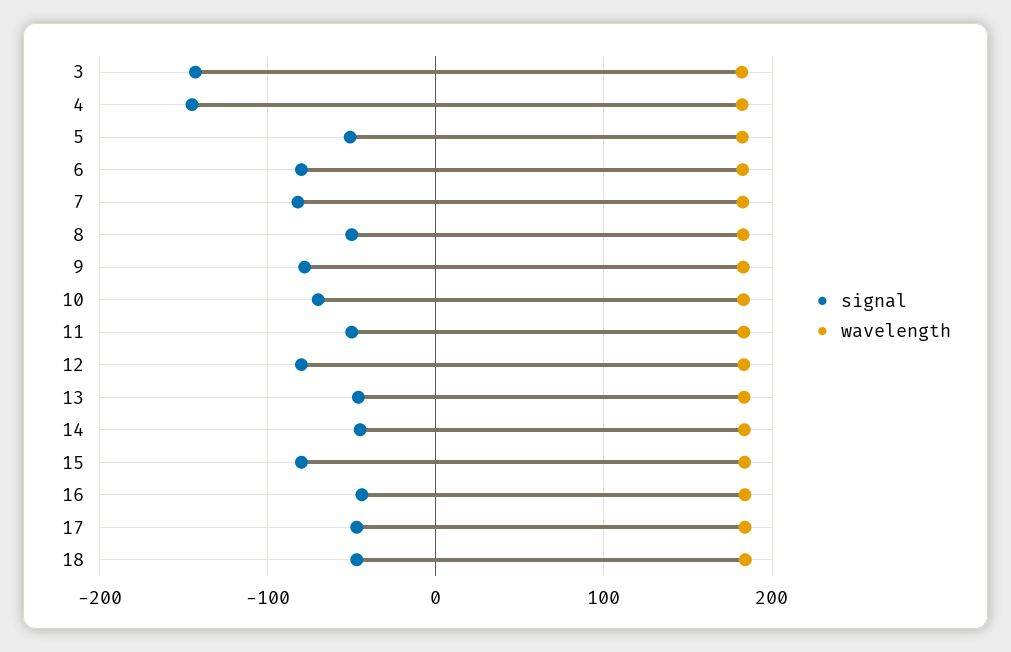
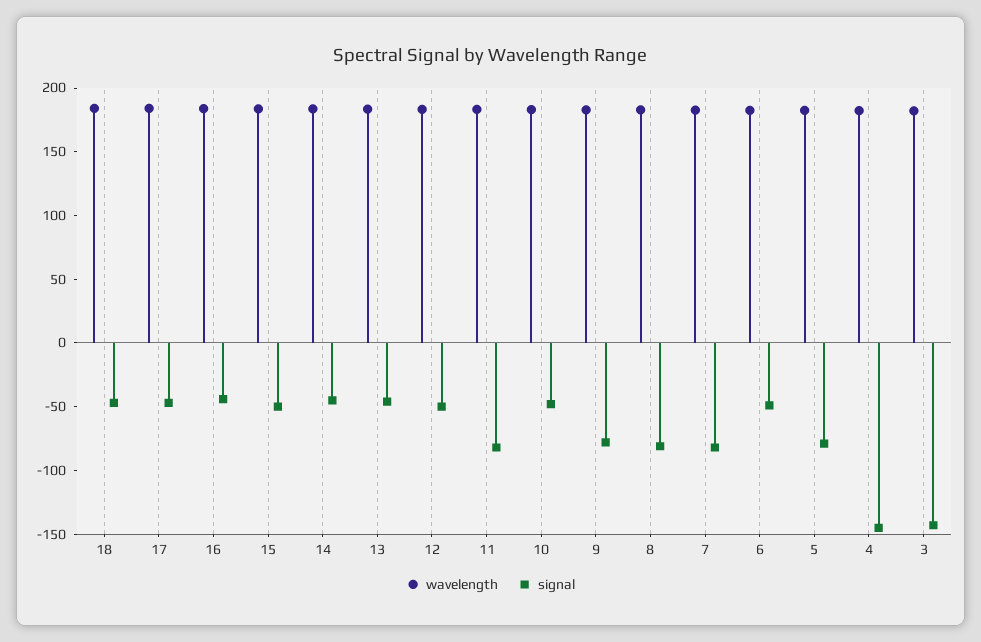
signal, 5: -50 -> -80
signal, 6: -80 -> -50
signal, 8: -50 -> -80
signal, 10: -70 -> -50
signal, 11: -50 -> -80
signal, 12: -80 -> -50
signal, 15: -80 -> -50

